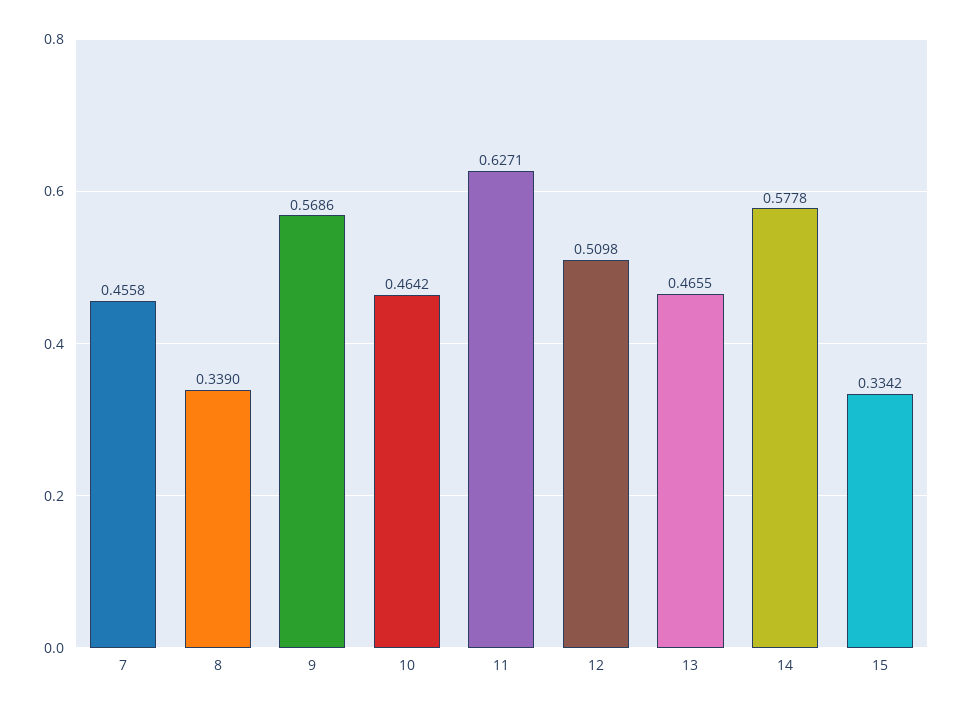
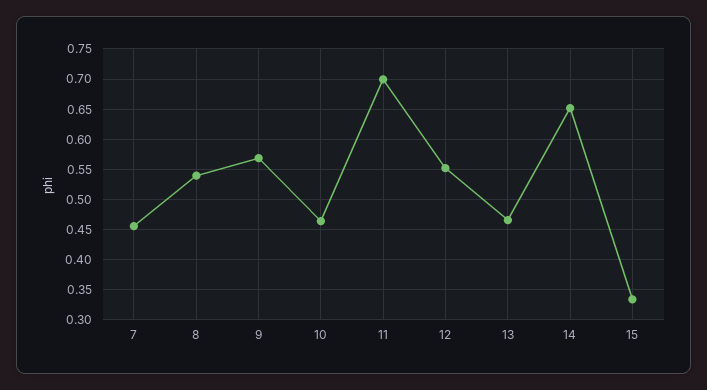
8: 0.339 -> 0.54
11: 0.6271 -> 0.7
12: 0.5098 -> 0.55
14: 0.5778 -> 0.65

